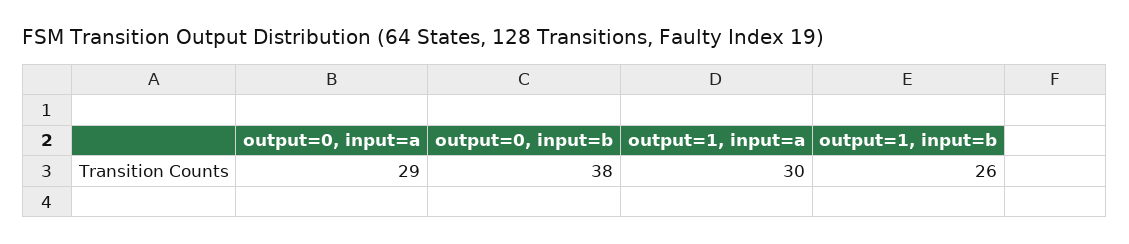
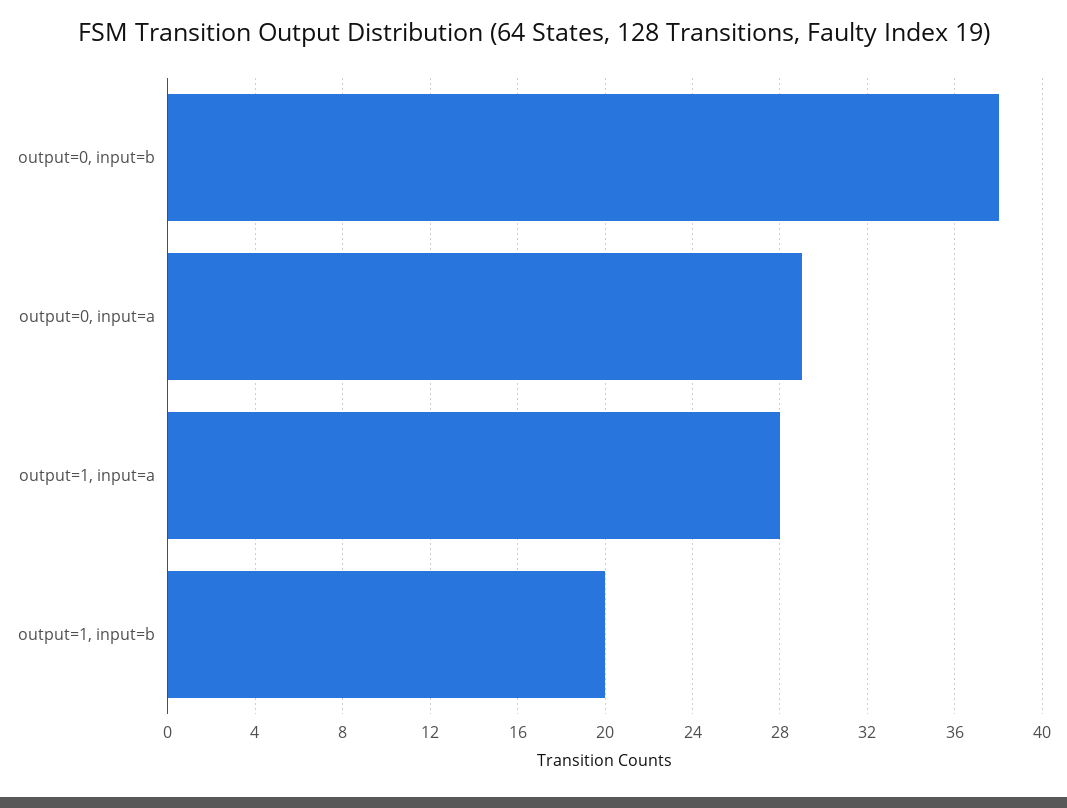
output=1, input=a: 30 -> 28
output=1, input=b: 26 -> 20

